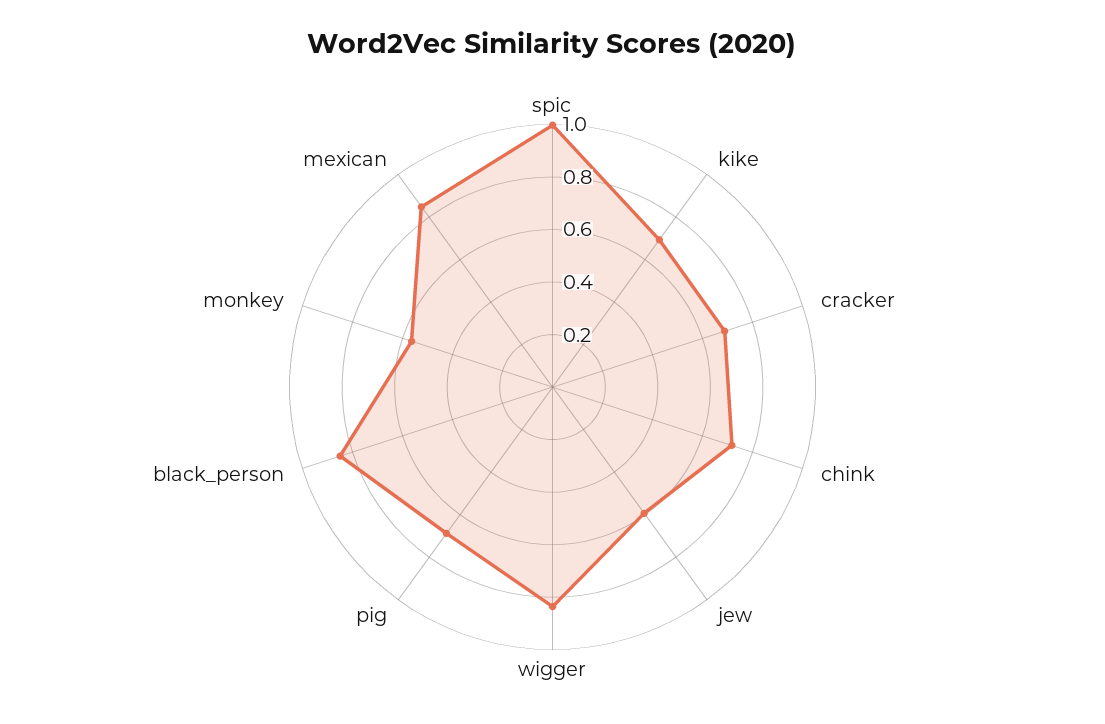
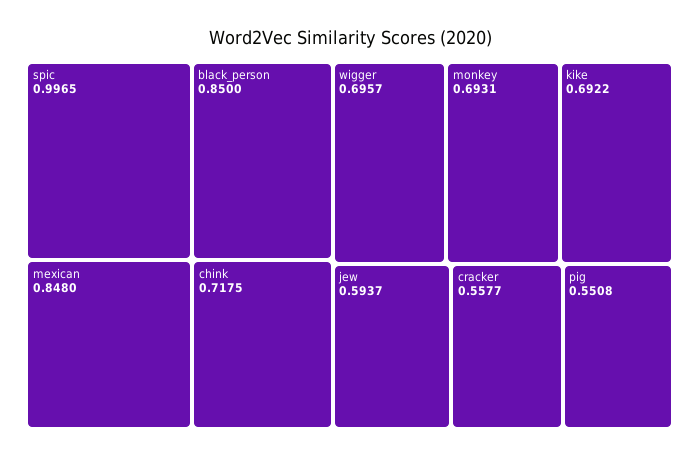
cracker: 0.7 -> 0.5577
wigger: 0.85 -> 0.6957
pig: 0.7 -> 0.5508
monkey: 0.55 -> 0.6931

